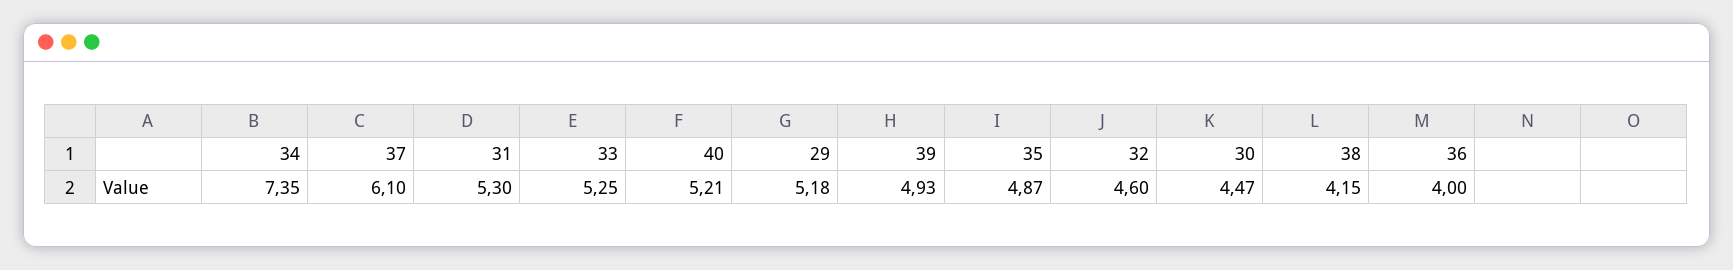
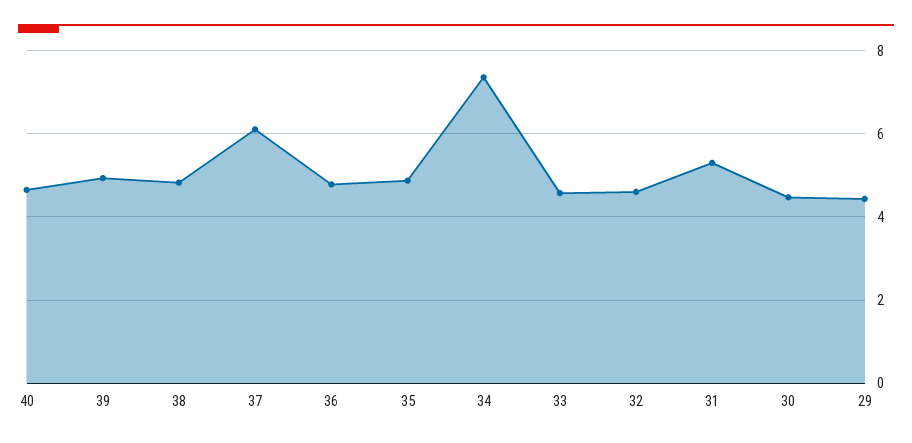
33: 5.25 -> 4.6
40: 5.21 -> 4.6
29: 5.18 -> 4.4
38: 4.15 -> 4.8
36: 4 -> 4.8

